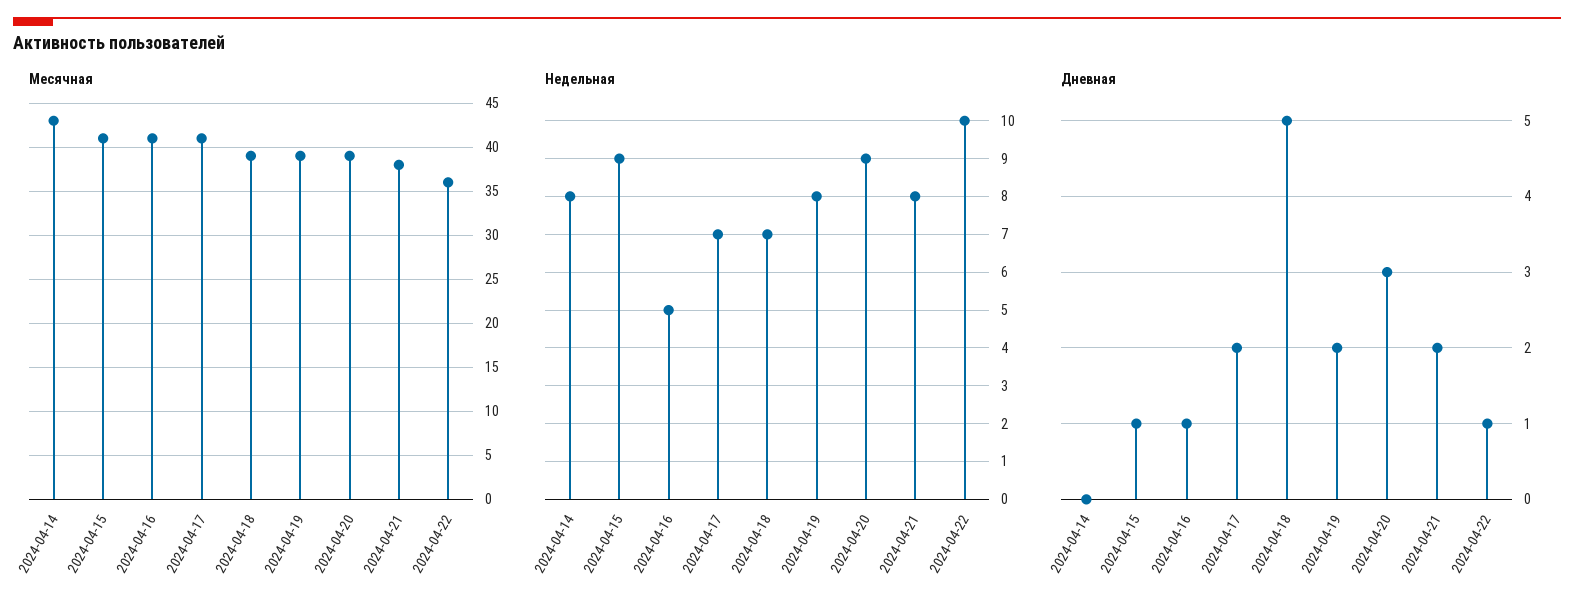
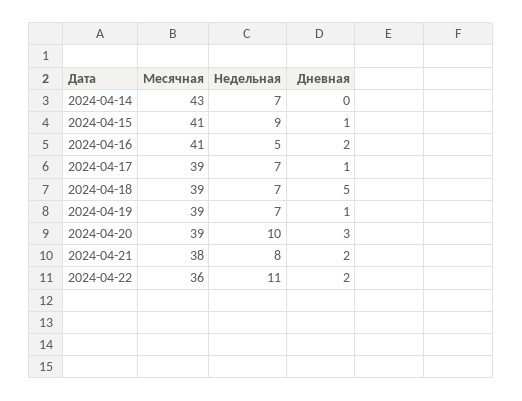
Месячная, 2024-04-17: 41 -> 39
Недельная, 2024-04-14: 8 -> 7
Недельная, 2024-04-19: 8 -> 7
Недельная, 2024-04-20: 9 -> 10
Недельная, 2024-04-22: 10 -> 11
Дневная, 2024-04-16: 1 -> 2
Дневная, 2024-04-17: 2 -> 1
Дневная, 2024-04-19: 2 -> 1
Дневная, 2024-04-22: 1 -> 2

